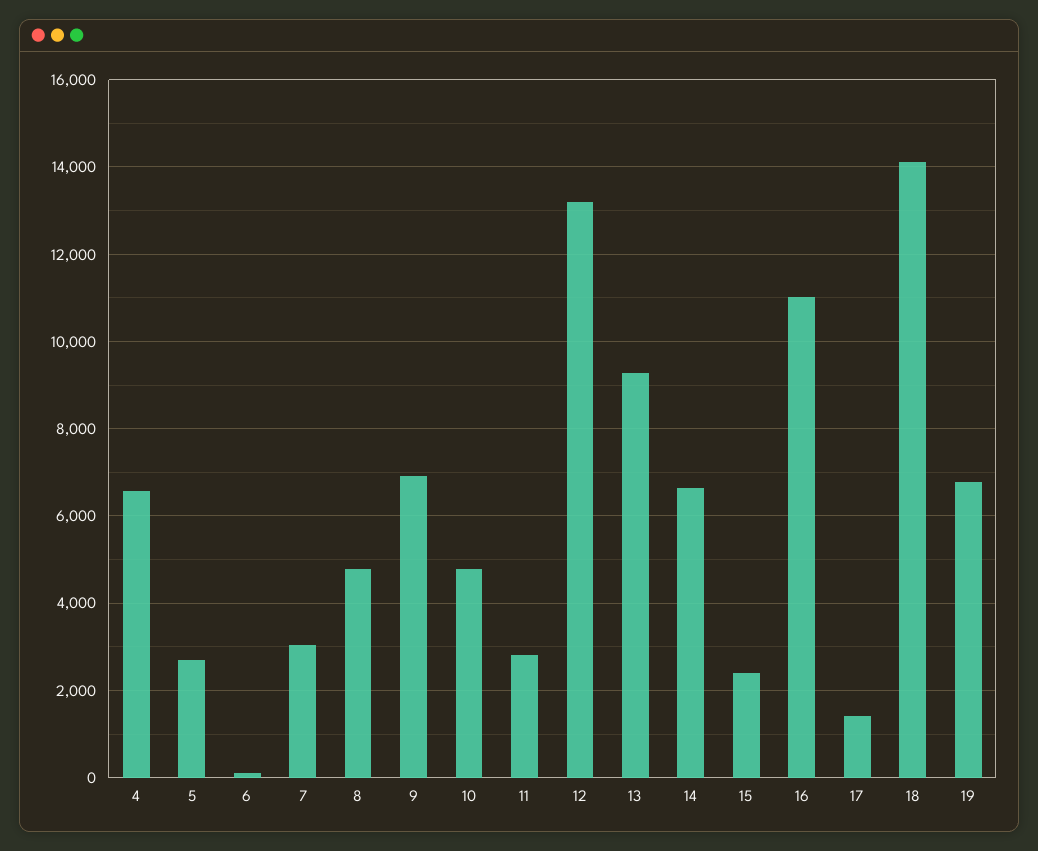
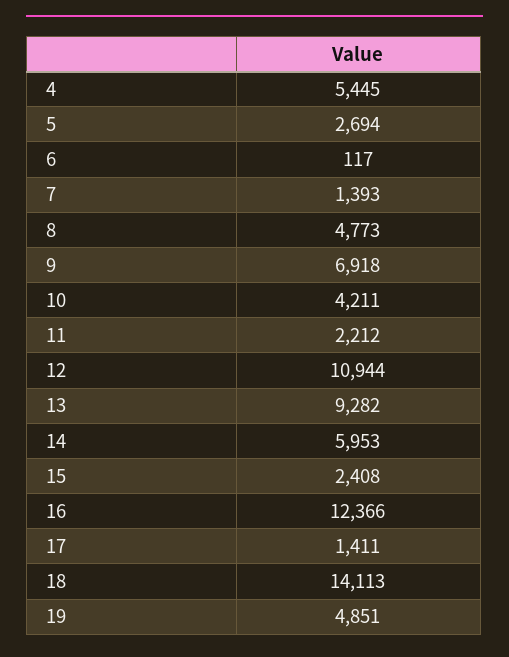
4: 6600 -> 5445
7: 3000 -> 1393
10: 4800 -> 4211
11: 2800 -> 2212
12: 13200 -> 10944
14: 6600 -> 5953
16: 11000 -> 12366
19: 6800 -> 4851

